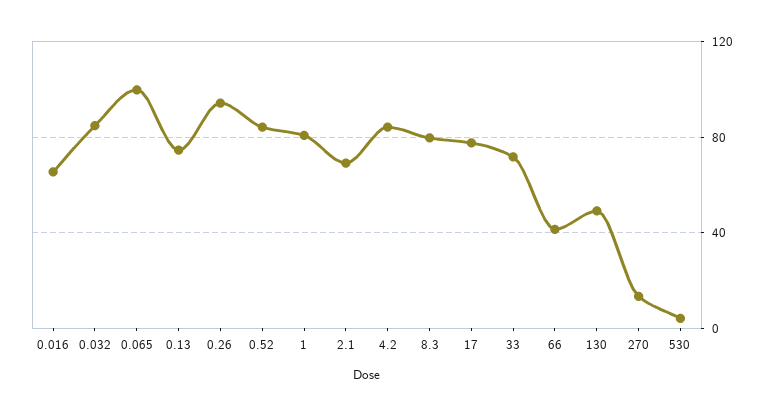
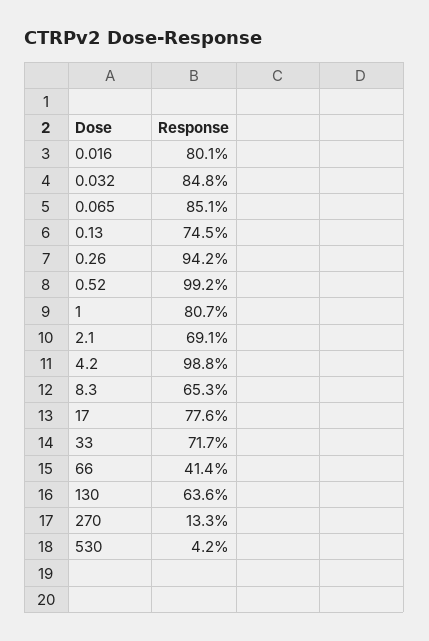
0.016: 65 -> 80.1
0.065: 100 -> 85.1
0.52: 85 -> 99.2
4.2: 85 -> 98.8
8.3: 80 -> 65.3
130: 50 -> 63.6

